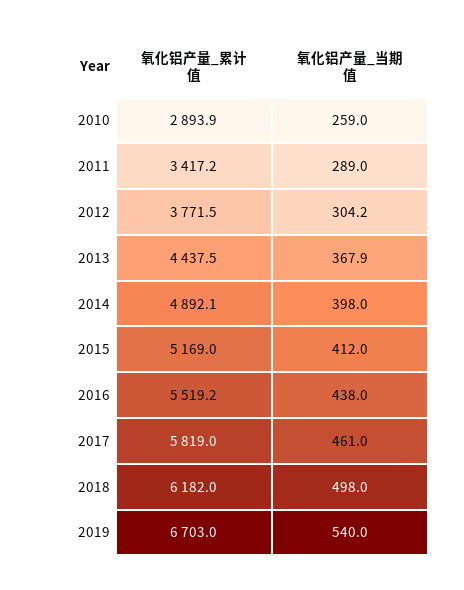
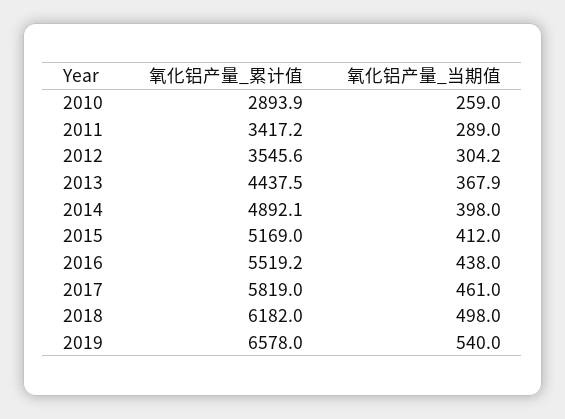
氧化铝产量_累计值, 2012: 3771.5 -> 3545.6
氧化铝产量_累计值, 2019: 6703 -> 6578

